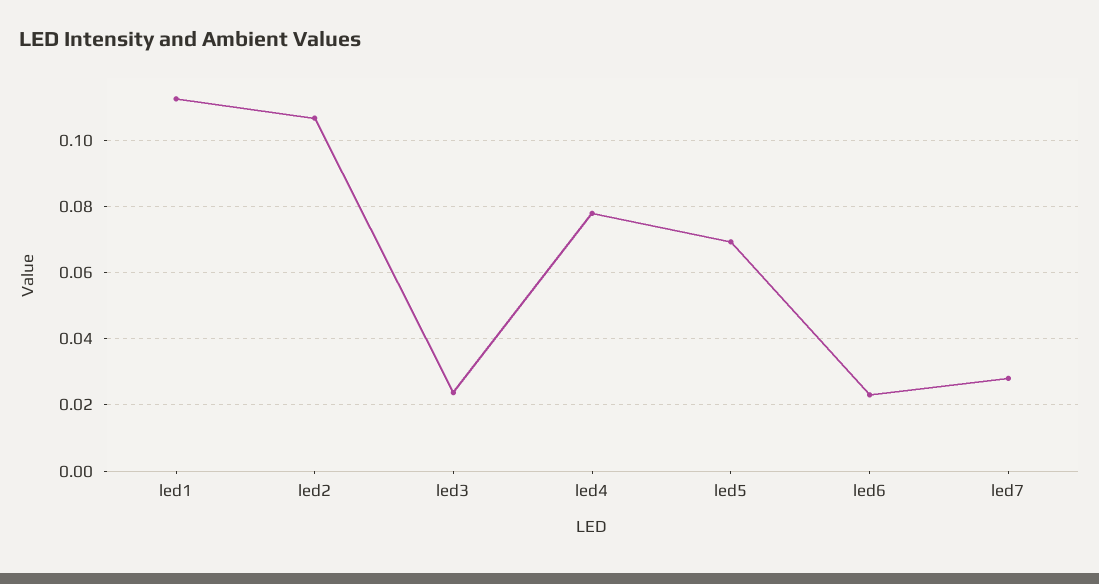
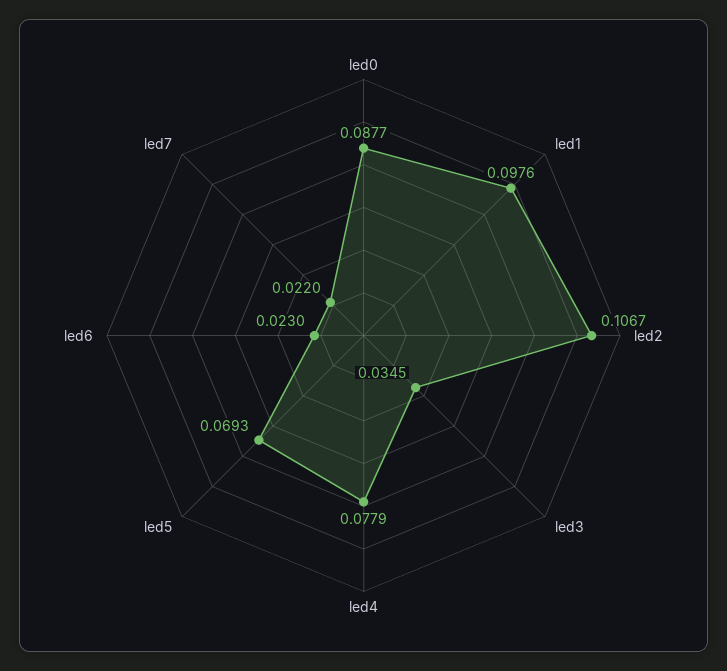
led1: 0.112 -> 0.0976
led3: 0.024 -> 0.0345
led7: 0.028 -> 0.022
led0: none -> 0.0877

